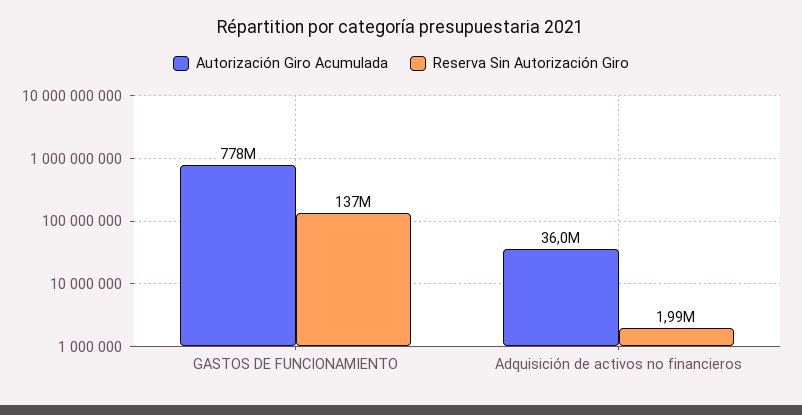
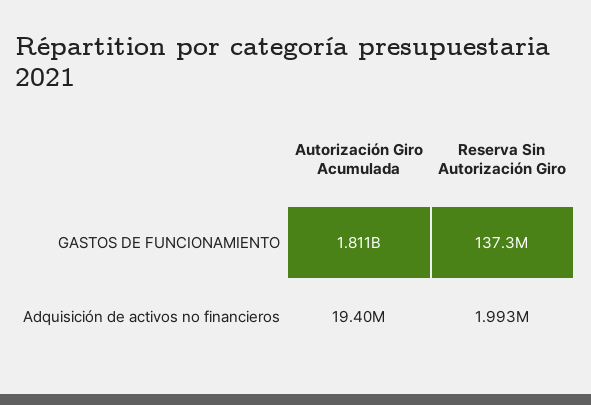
Autorización Giro Acumulada, GASTOS DE FUNCIONAMIENTO: 778000000 -> 1811000000
Autorización Giro Acumulada, Adquisición de activos no financieros: 36000000 -> 19400000

